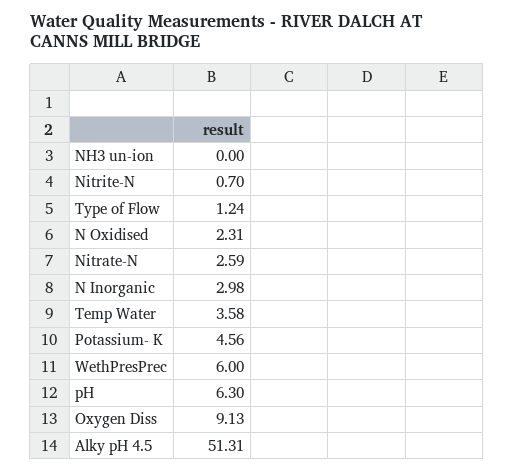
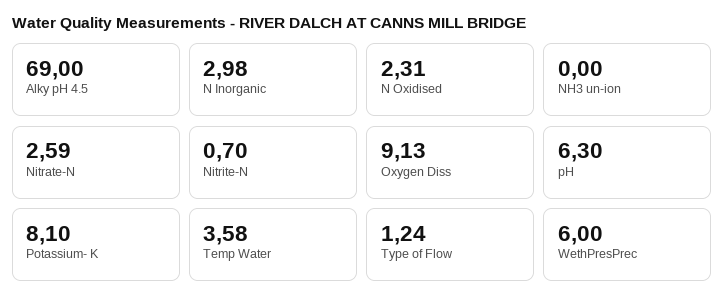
Potassium- K: 4.56 -> 8.1
Alky pH 4.5: 51.31 -> 69

